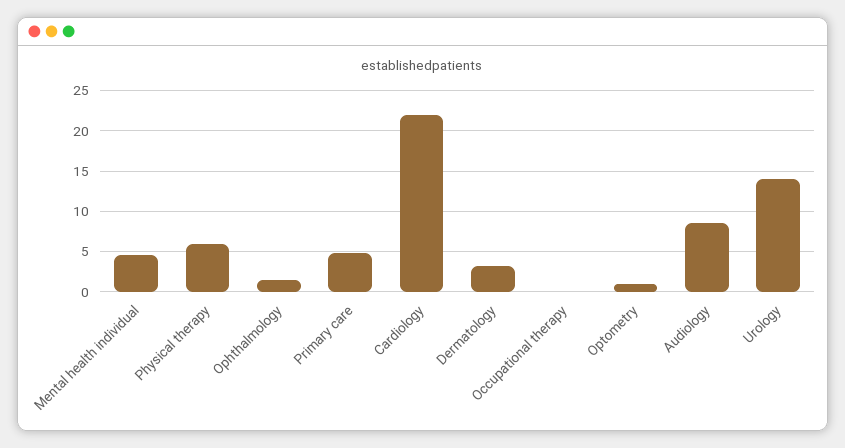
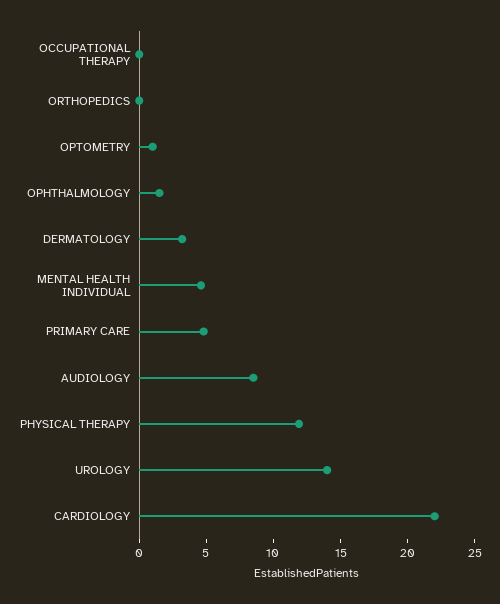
Physical therapy: 6 -> 12
ORTHOPEDICS: none -> 0

